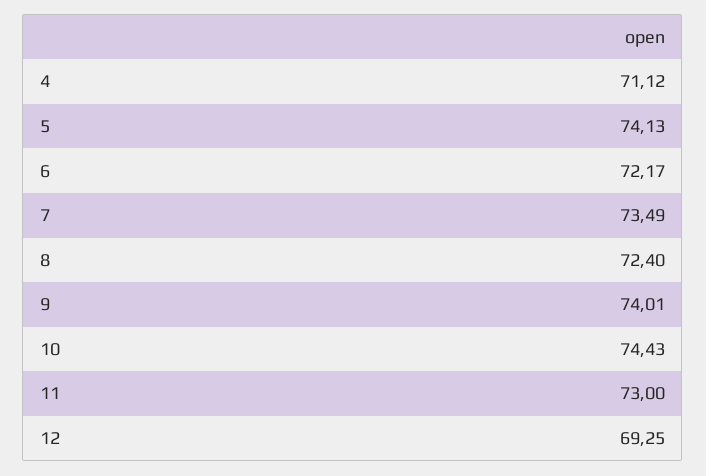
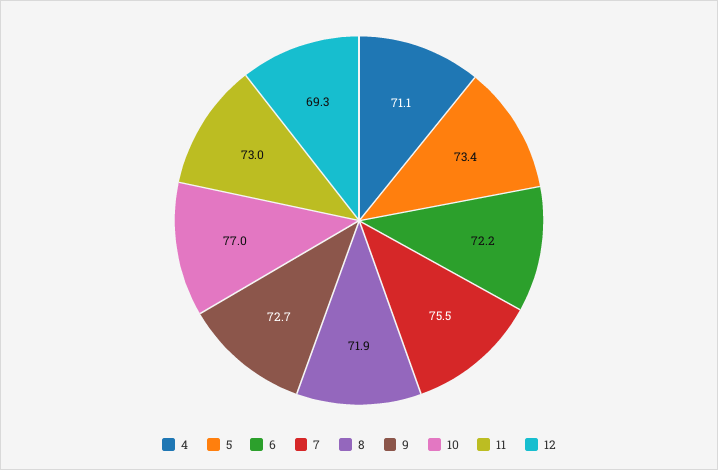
5: 74.13 -> 73.4
7: 73.49 -> 75.5
8: 72.4 -> 71.9
9: 74.01 -> 72.7
10: 74.43 -> 77

